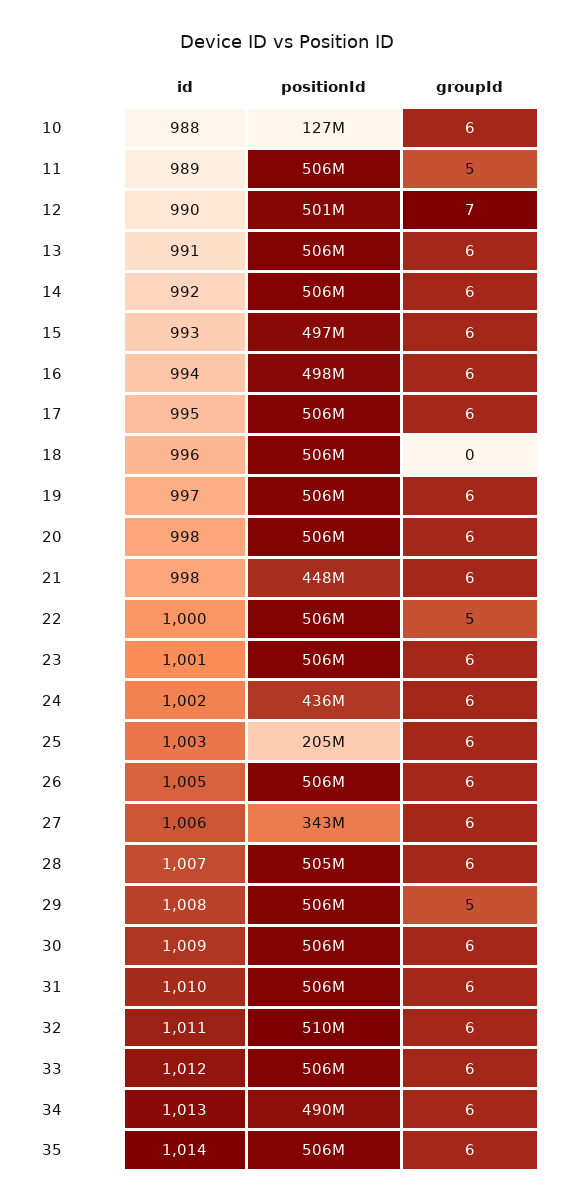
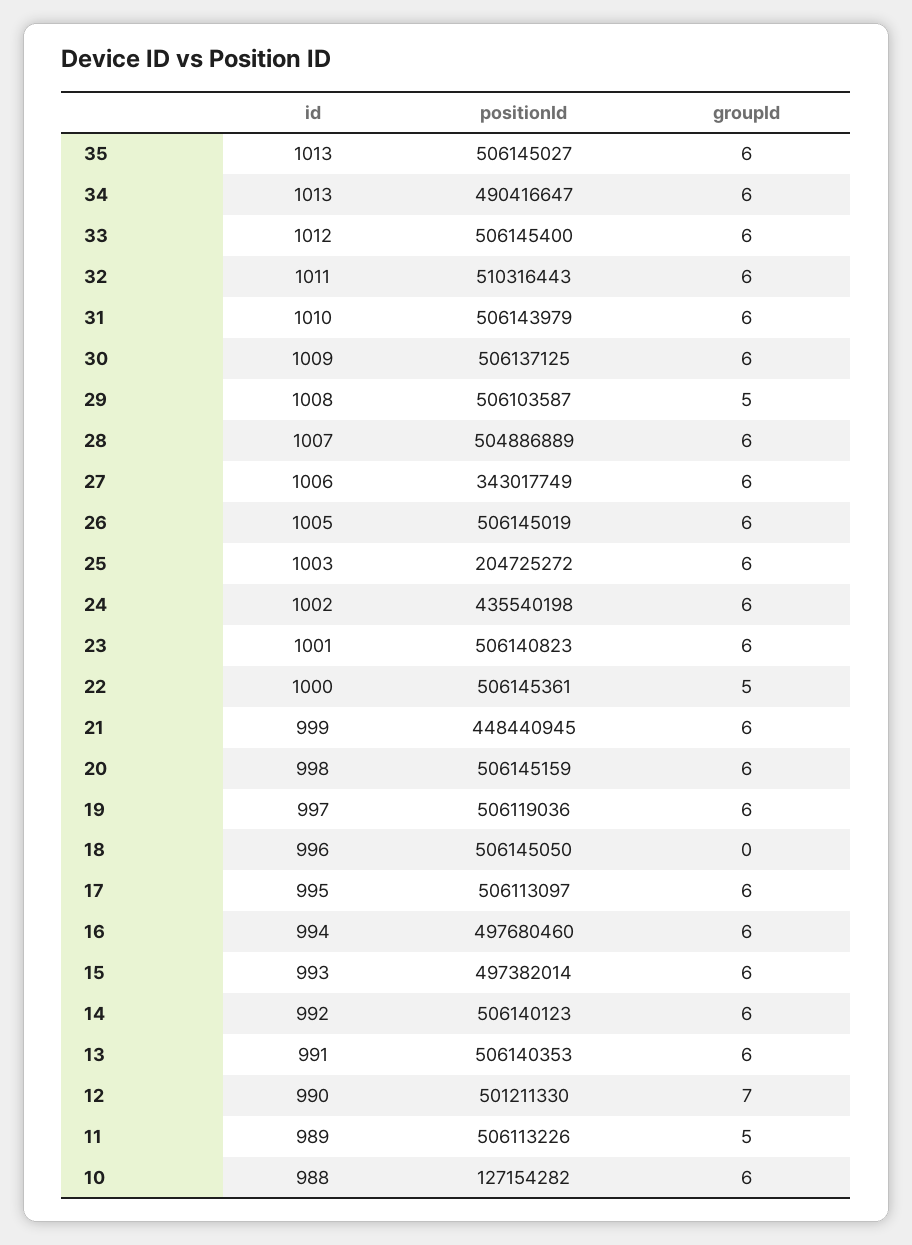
id, 21: 998 -> 999
id, 35: 1014 -> 1013

